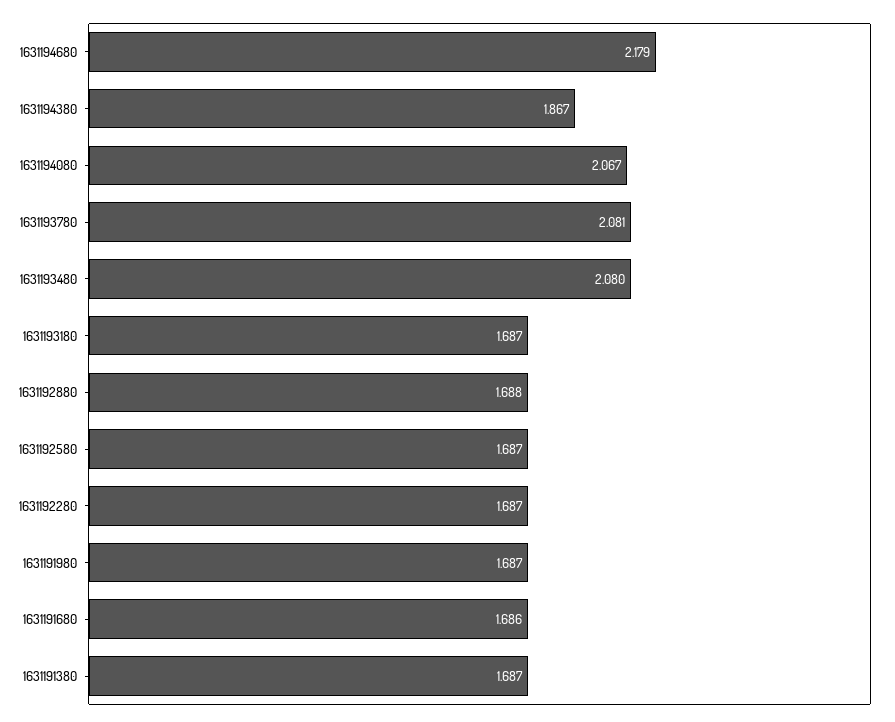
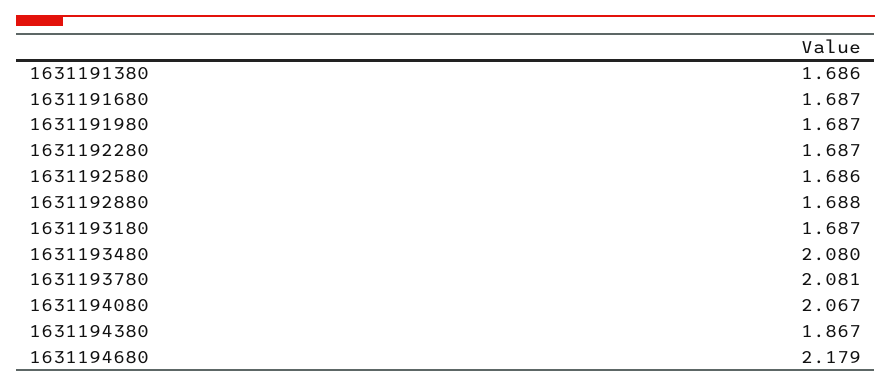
1631192580: 1.687 -> 1.686
1631191680: 1.686 -> 1.687
1631191380: 1.687 -> 1.686

